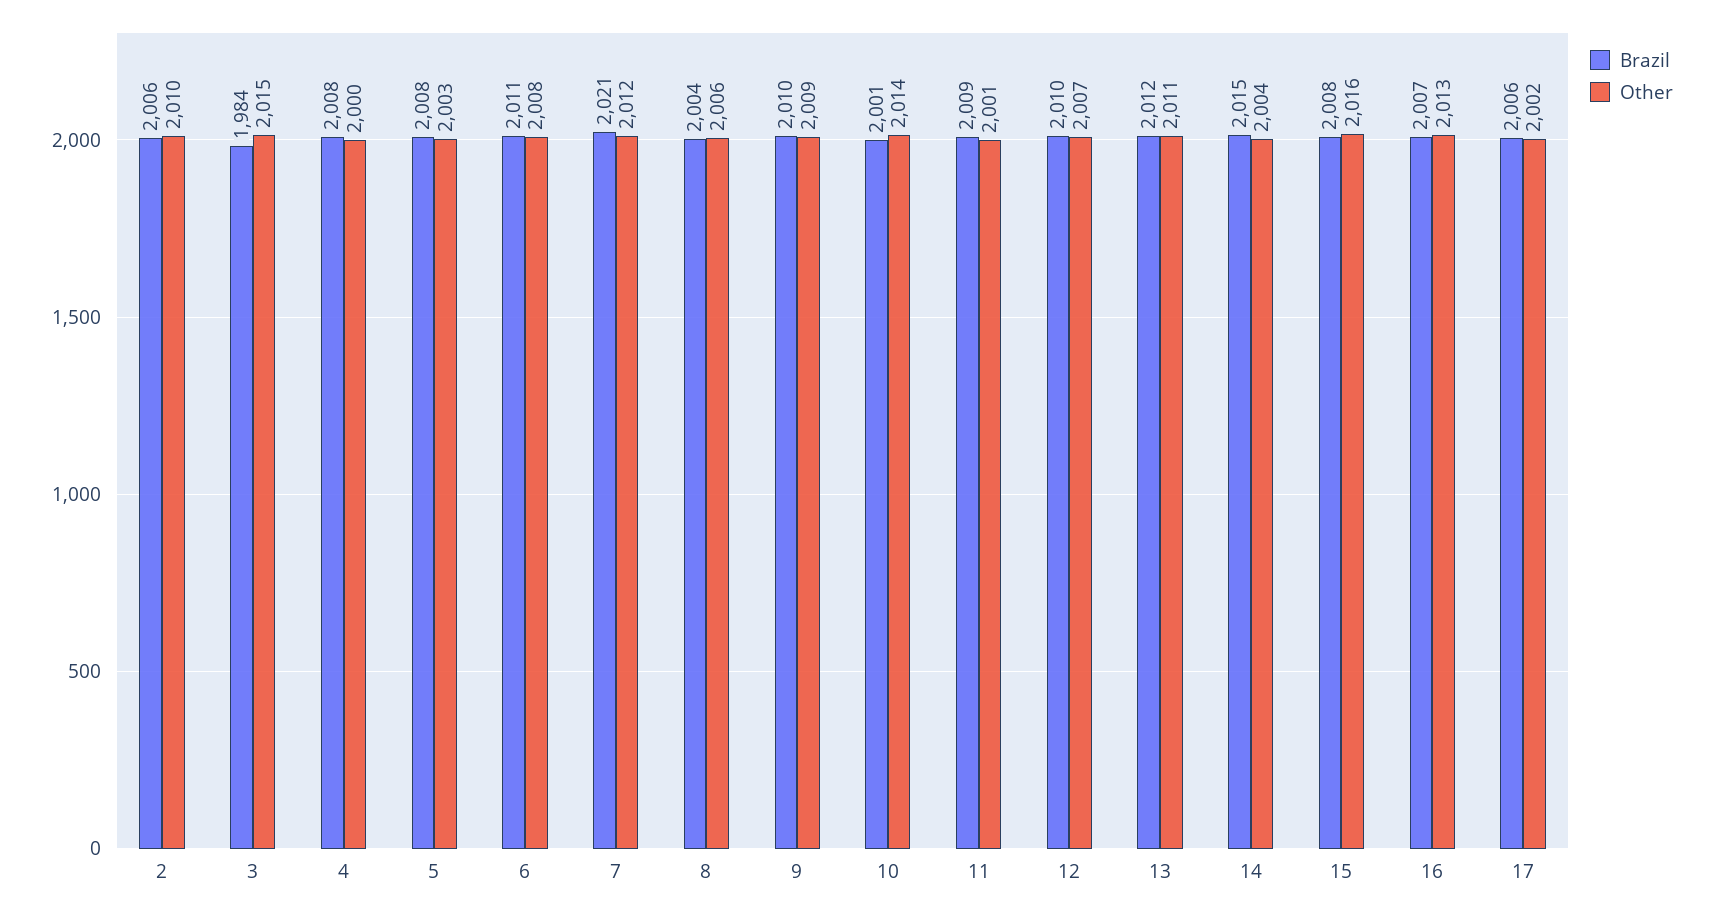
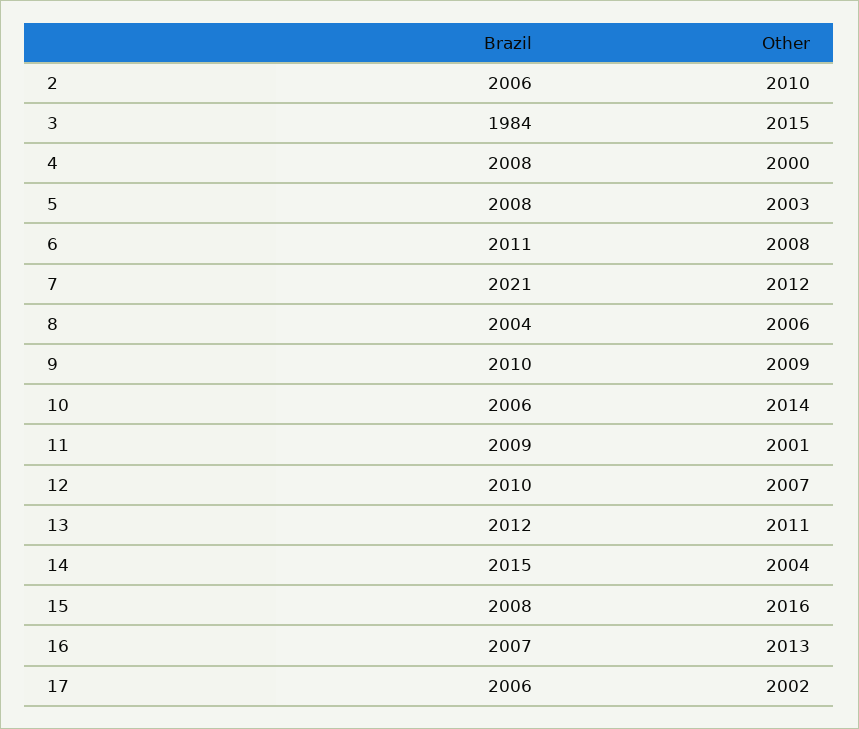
Brazil, 10: 2001 -> 2006

